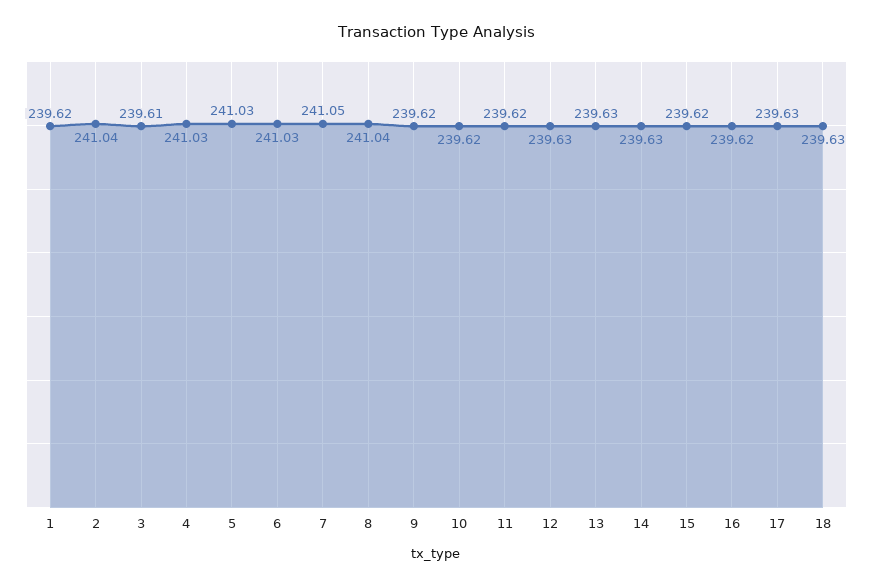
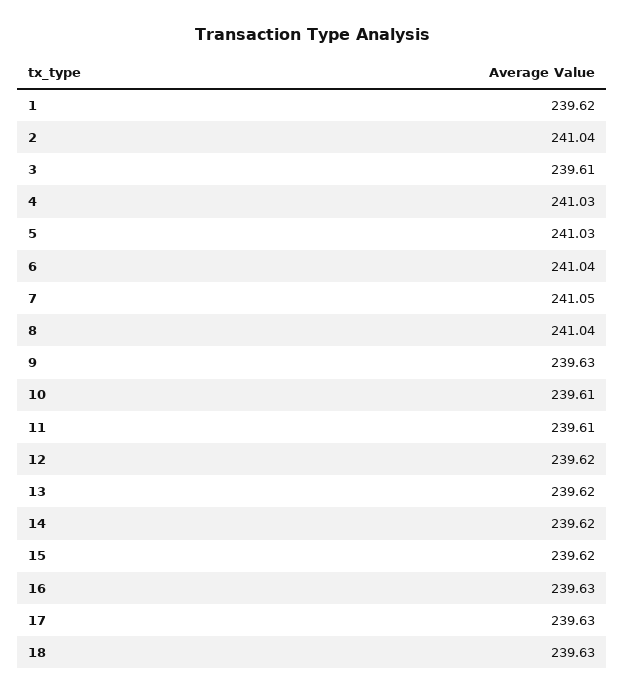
6: 241.03 -> 241.04
9: 239.62 -> 239.63
10: 239.62 -> 239.61
11: 239.62 -> 239.61
12: 239.63 -> 239.62
13: 239.63 -> 239.62
14: 239.63 -> 239.62
16: 239.62 -> 239.63

